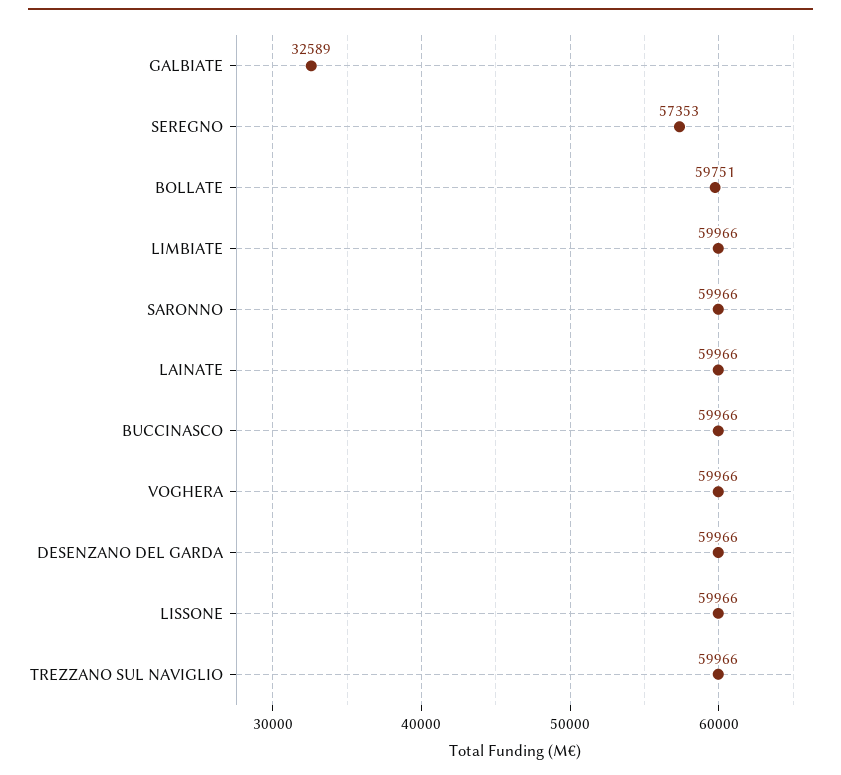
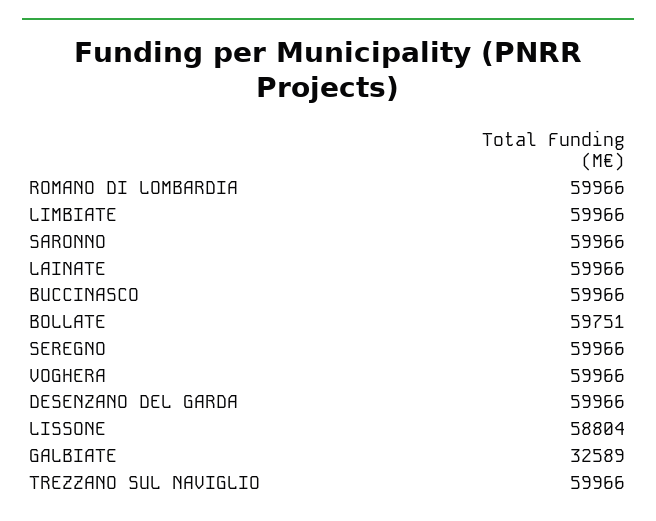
SEREGNO: 57353 -> 59966
LISSONE: 59966 -> 58804
ROMANO DI LOMBARDIA: none -> 59966

